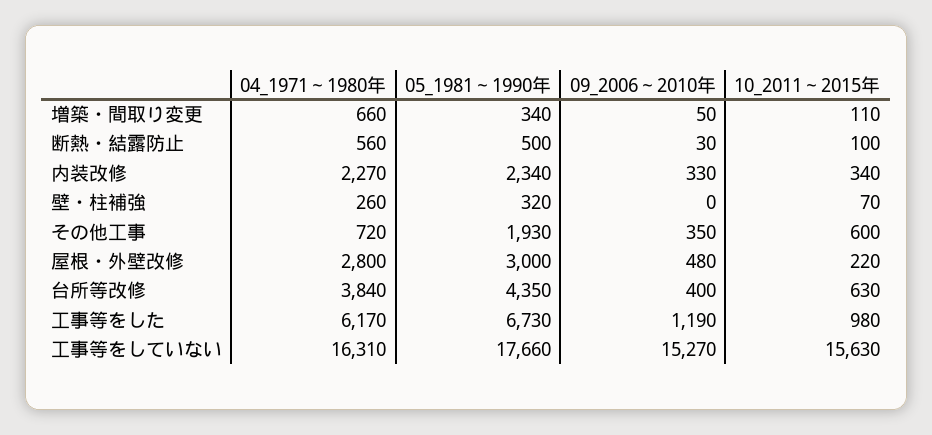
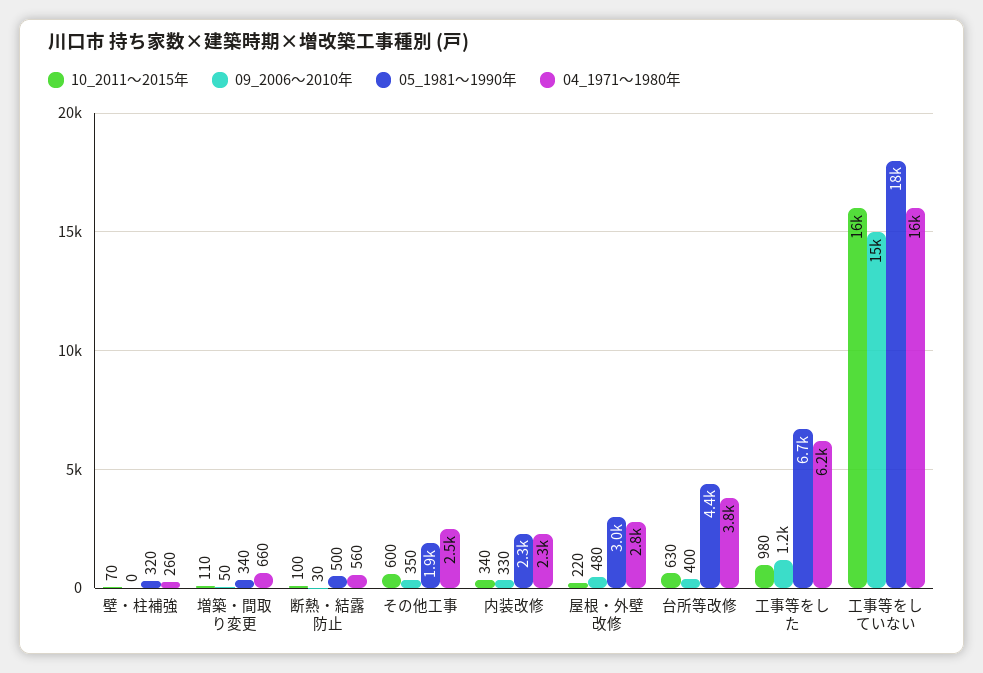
04_1971～1980年, その他工事: 720 -> 2500

